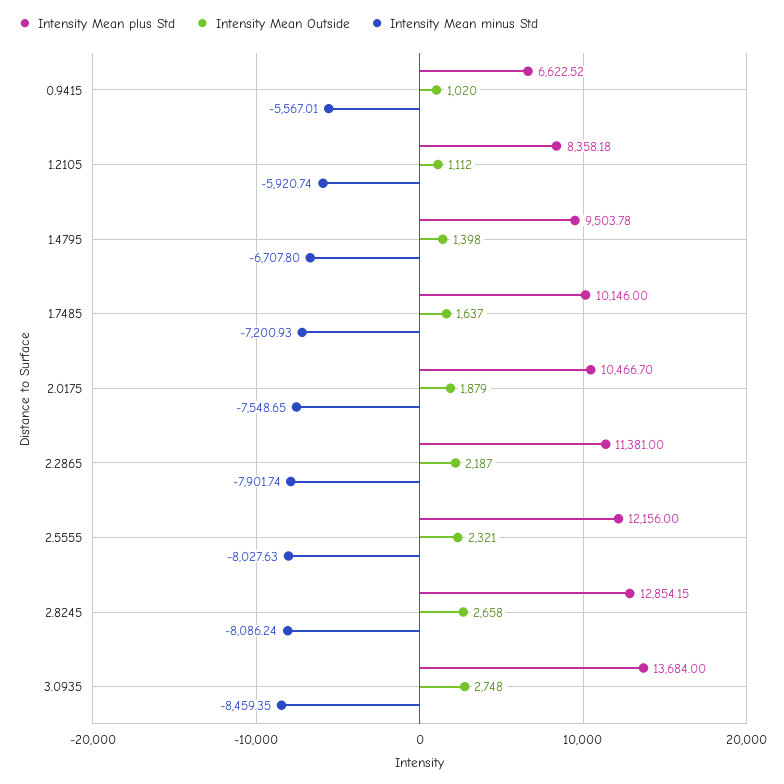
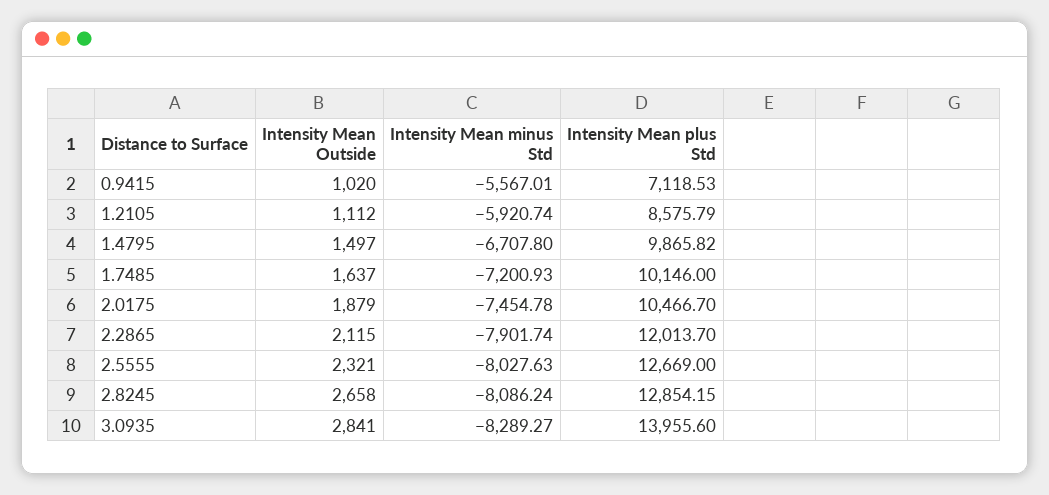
Intensity Mean plus Std, 0.9415: 6622.52 -> 7118.53
Intensity Mean plus Std, 1.2105: 8358.18 -> 8575.79
Intensity Mean plus Std, 1.4795: 9503.78 -> 9865.82
Intensity Mean Outside, 1.4795: 1398 -> 1497
Intensity Mean minus Std, 2.0175: -7548.65 -> -7454.78
Intensity Mean plus Std, 2.2865: 11381 -> 12013.7
Intensity Mean Outside, 2.2865: 2187 -> 2115
Intensity Mean plus Std, 2.5555: 12156 -> 12669
Intensity Mean plus Std, 3.0935: 13684 -> 13955.6
Intensity Mean Outside, 3.0935: 2748 -> 2841
Intensity Mean minus Std, 3.0935: -8459.35 -> -8289.27

